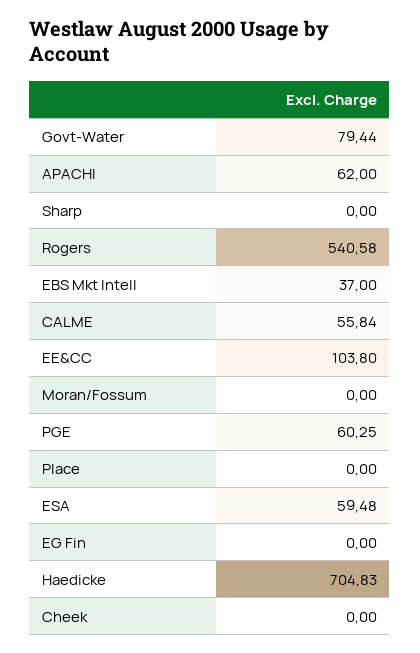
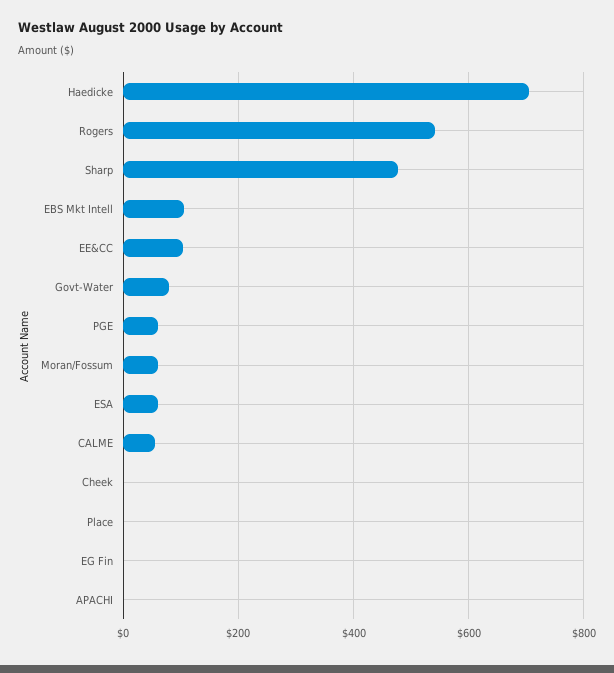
APACHI: 62 -> 0
Sharp: 0 -> 480
EBS Mkt Intell: 37 -> 100
Moran/Fossum: 0 -> 60

